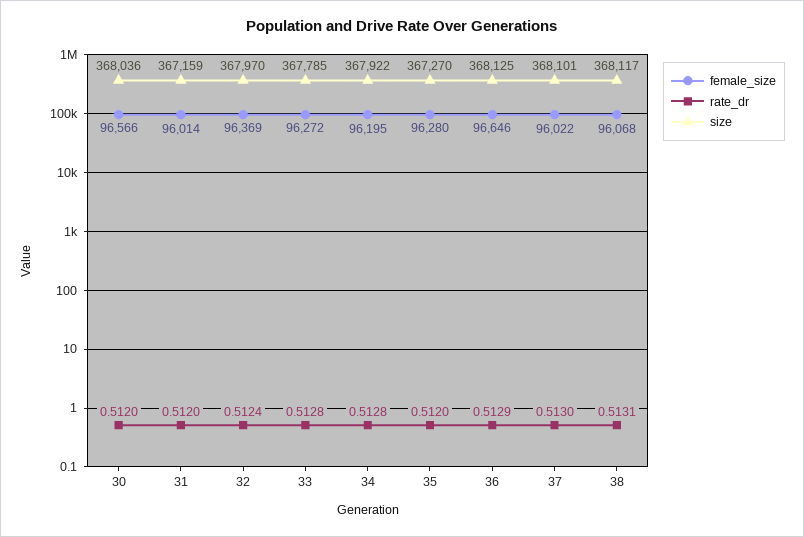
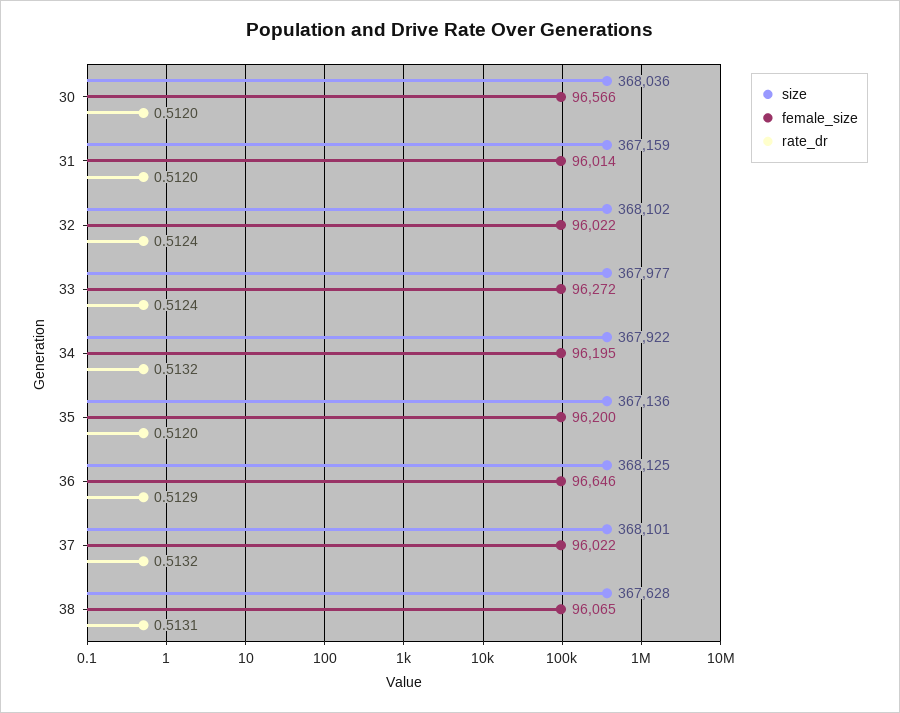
female_size, 32: 96369 -> 96022
size, 32: 367970 -> 368102
rate_dr, 33: 0.5128 -> 0.5124
size, 33: 367785 -> 367977
rate_dr, 34: 0.5128 -> 0.5132
female_size, 35: 96280 -> 96200
size, 35: 367270 -> 367136
rate_dr, 37: 0.513 -> 0.5132
female_size, 38: 96068 -> 96065
size, 38: 368117 -> 367628

